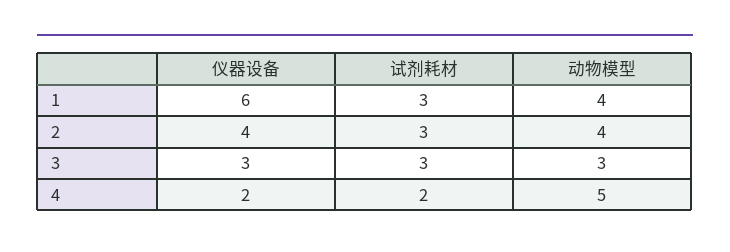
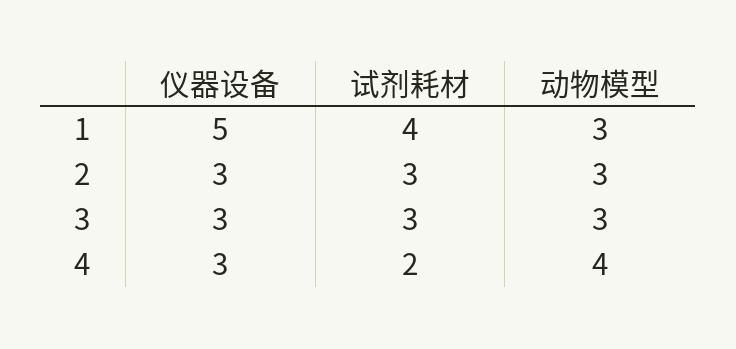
仪器设备, 1: 6 -> 5
试剂耗材, 1: 3 -> 4
动物模型, 1: 4 -> 3
仪器设备, 2: 4 -> 3
动物模型, 2: 4 -> 3
仪器设备, 4: 2 -> 3
动物模型, 4: 5 -> 4

